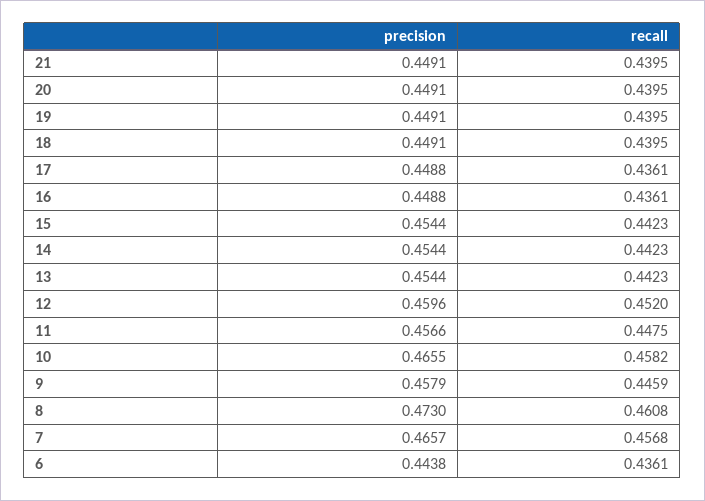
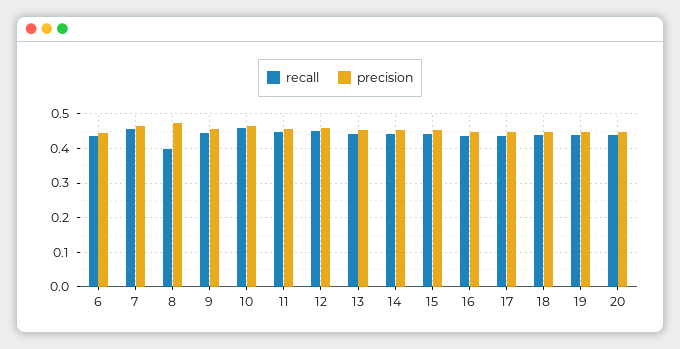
precision, 21: 0.4491 -> none
recall, 21: 0.4395 -> none
recall, 8: 0.4608 -> 0.4

